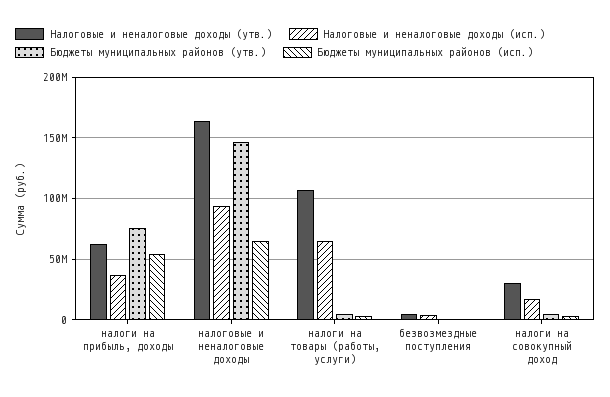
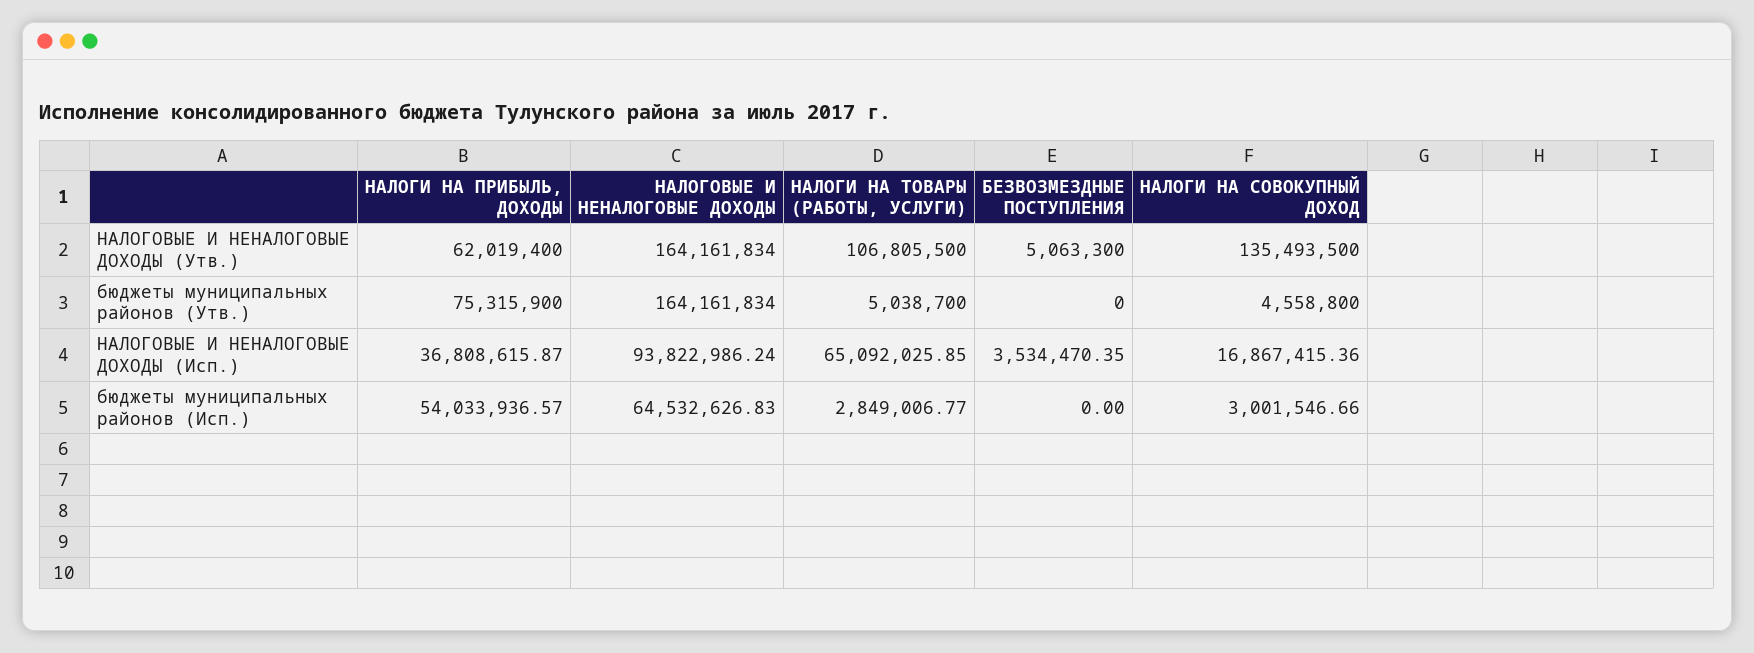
Бюджеты муниципальных районов (утв.), налоговые и неналоговые доходы: 145000000 -> 164161834
Налоговые и неналоговые доходы (утв.), налоги на совокупный доход: 30000000 -> 135493500

